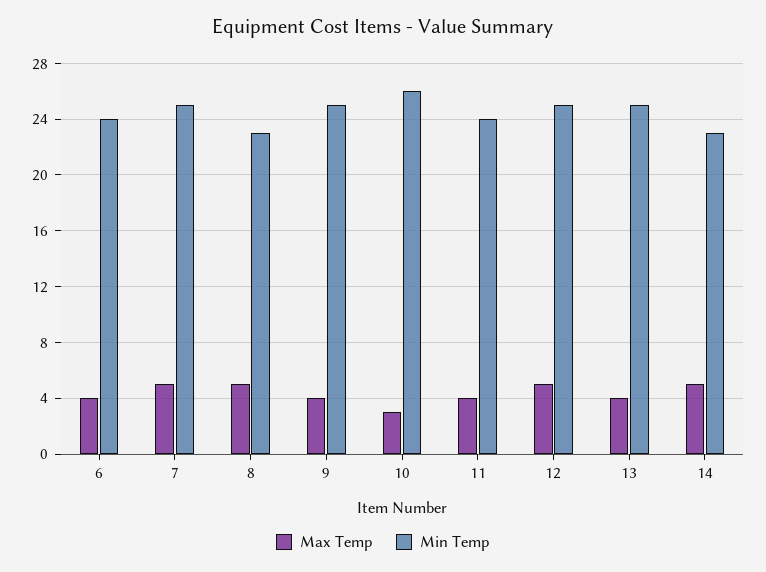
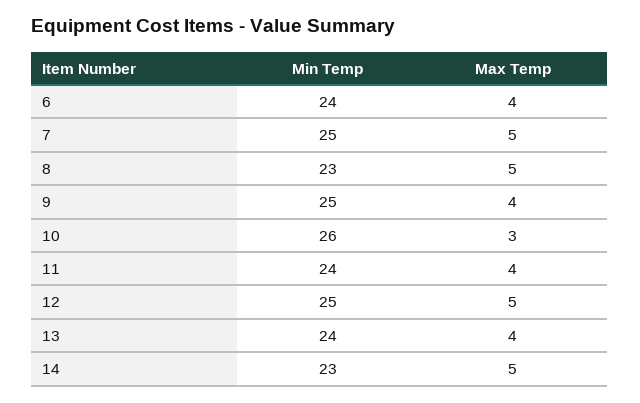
Min Temp, 13: 25 -> 24

